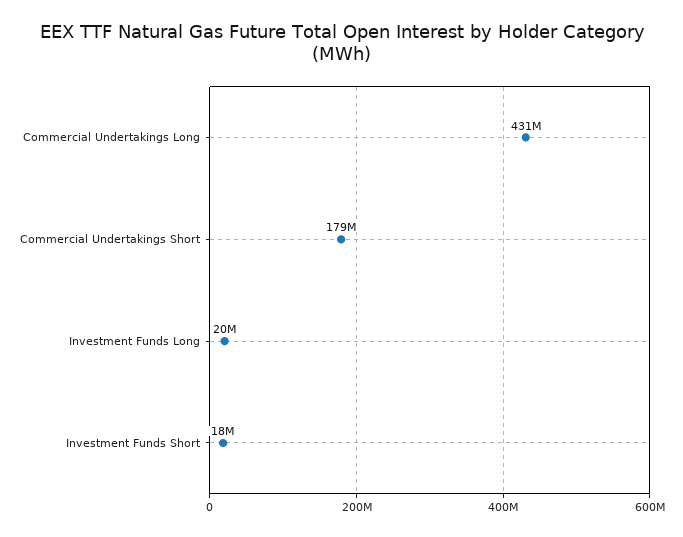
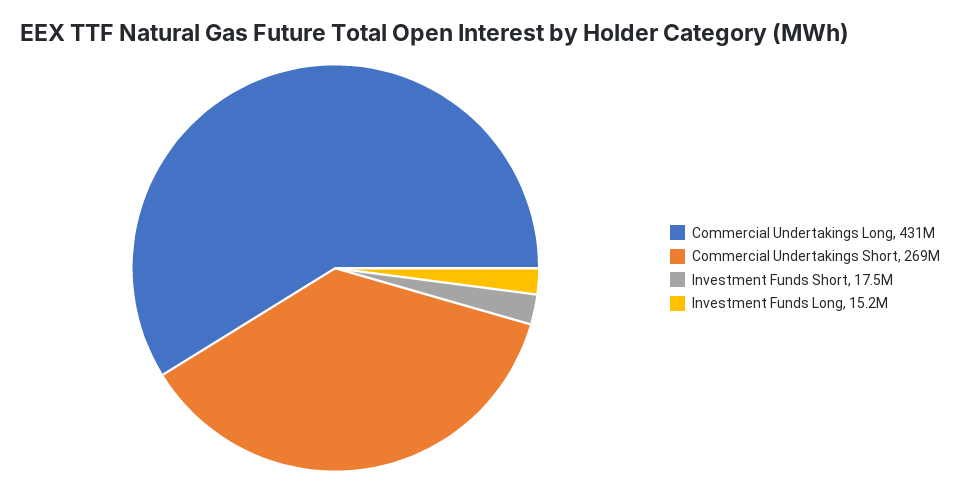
Commercial Undertakings Short: 179000000 -> 269000000
Investment Funds Long: 20000000 -> 15200000

